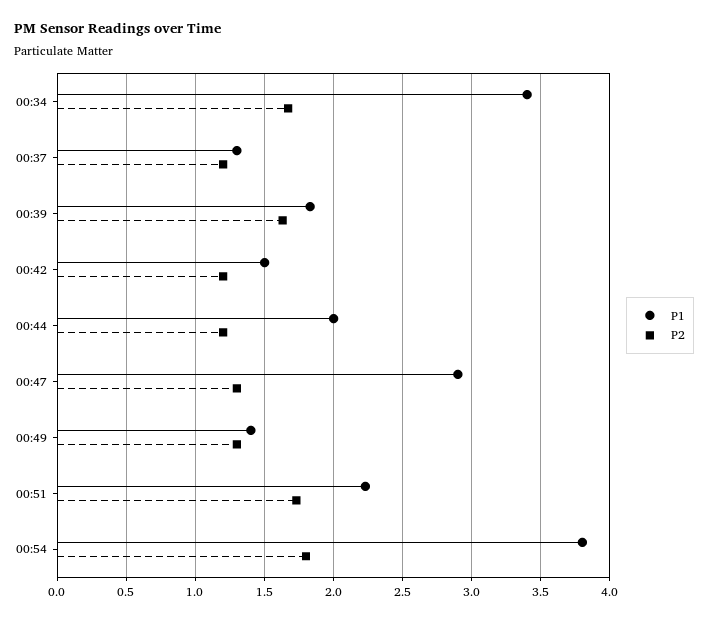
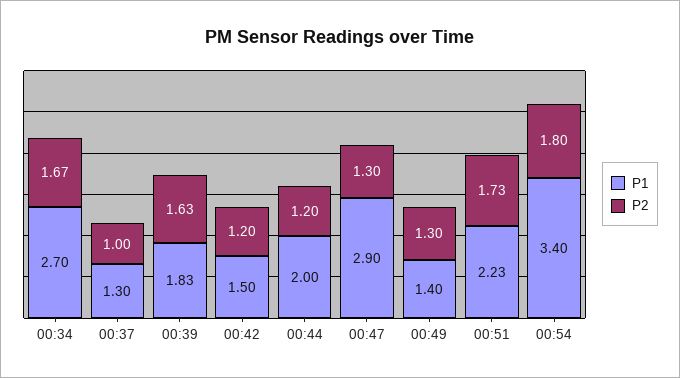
P1, 00:34: 3.4 -> 2.7
P2, 00:37: 1.2 -> 1
P1, 00:54: 3.8 -> 3.4

